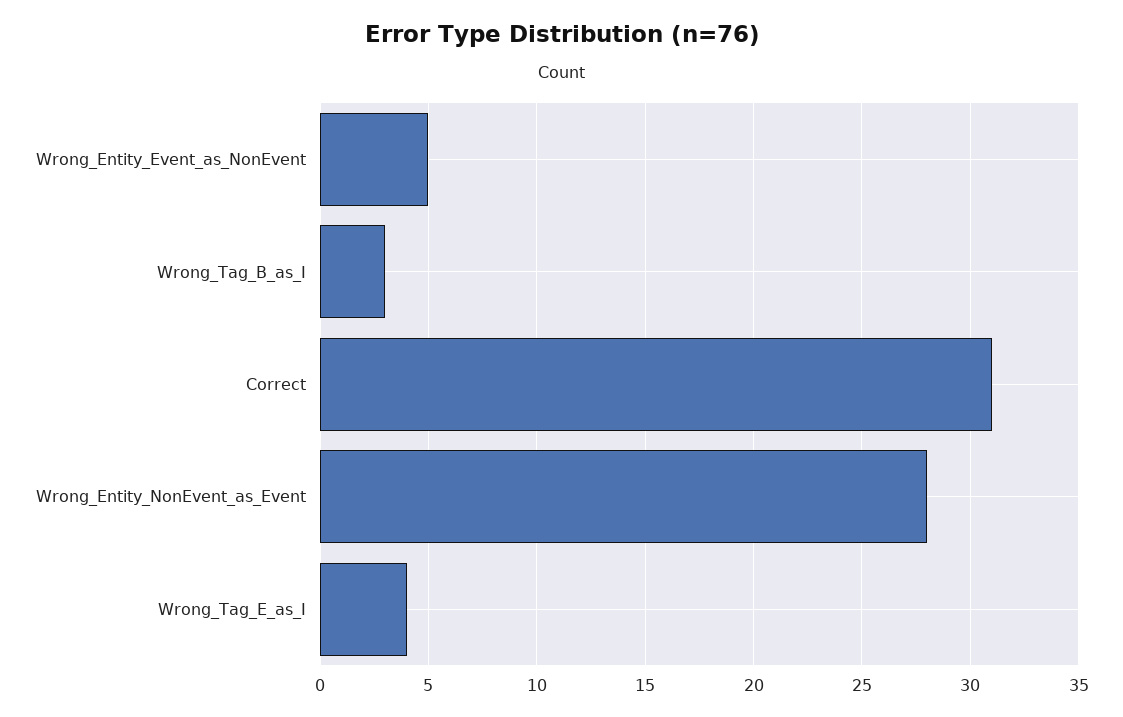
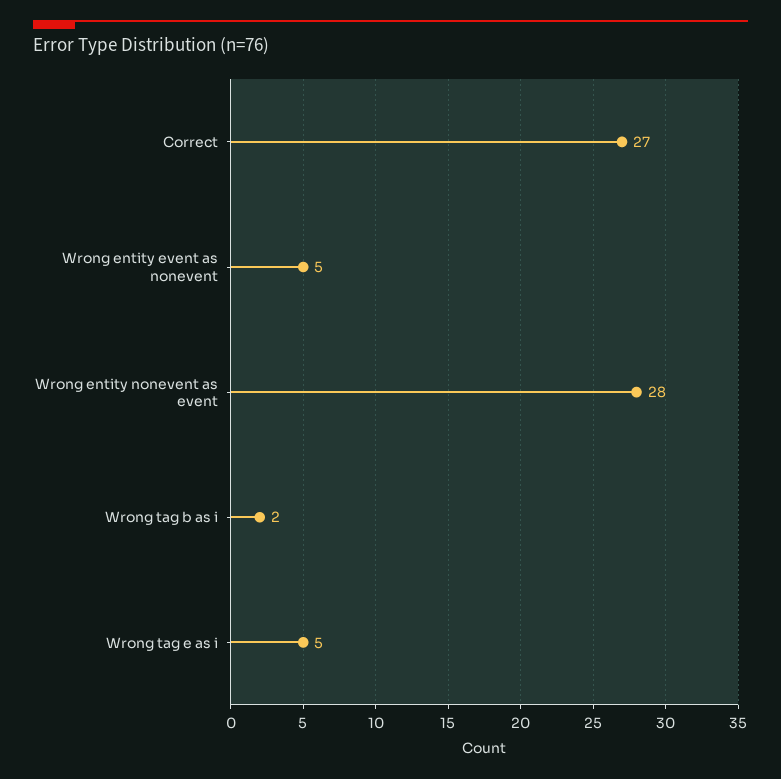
Wrong_Tag_B_as_I: 3 -> 2
Correct: 31 -> 27
Wrong_Tag_E_as_I: 4 -> 5

